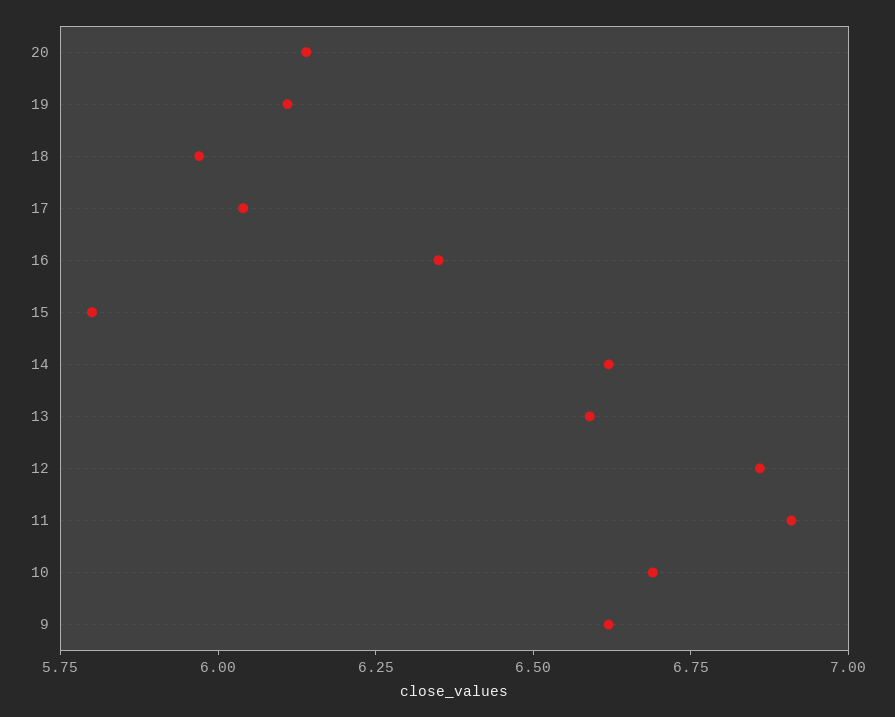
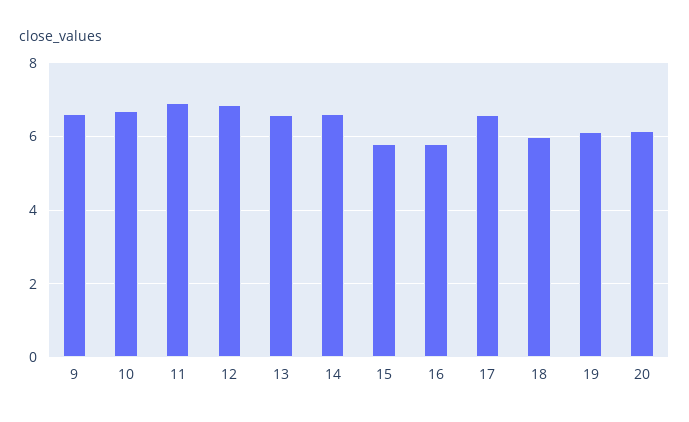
17: 6.05 -> 6.6
16: 6.35 -> 5.8

